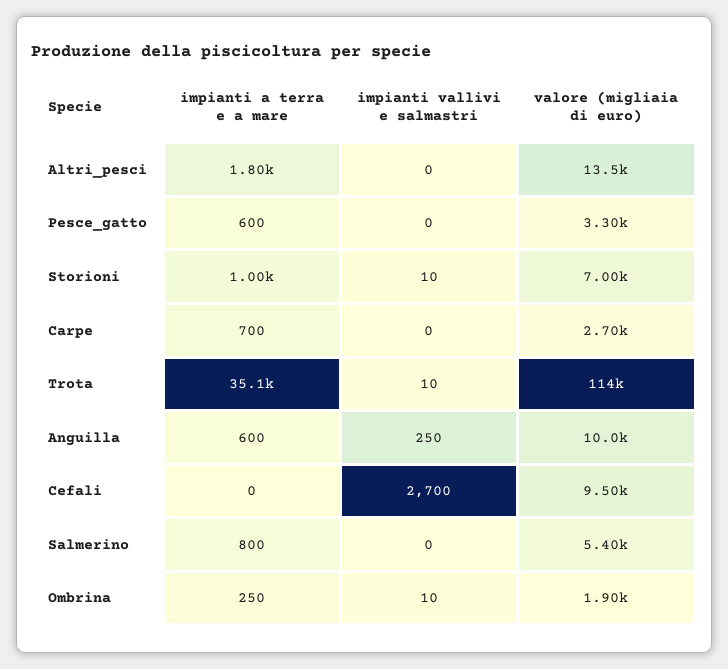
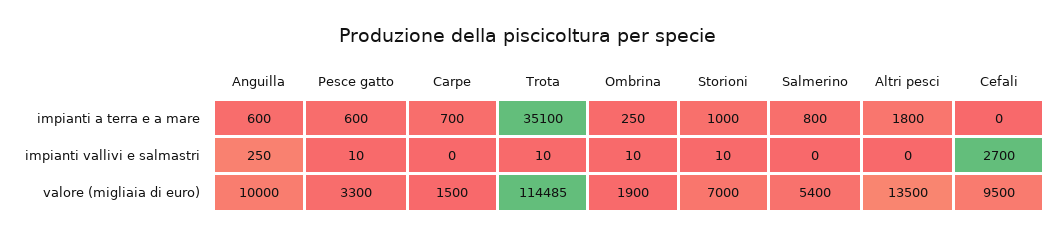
impianti vallivi e salmastri, Pesce_gatto: 0 -> 10
valore (migliaia di euro), Carpe: 2700 -> 1500

